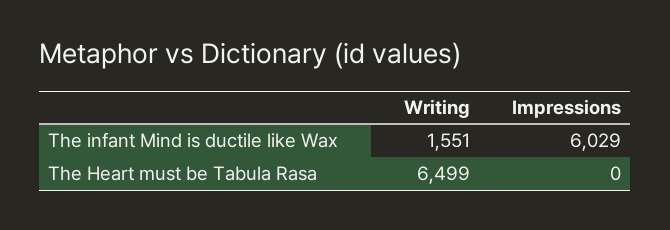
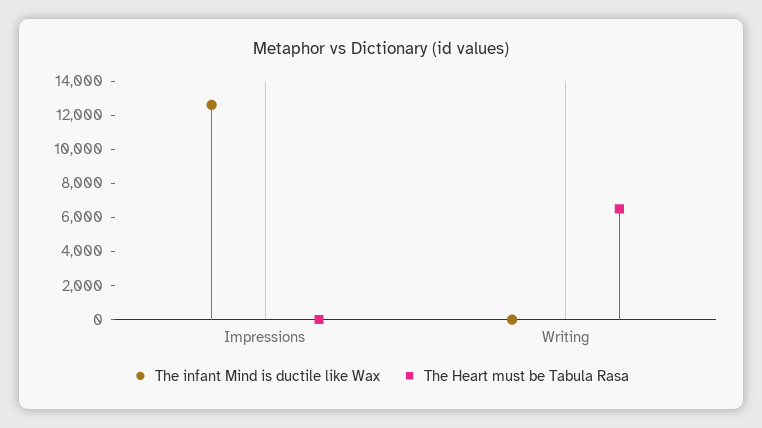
The infant Mind is ductile like Wax, Writing: 1551 -> 0
The infant Mind is ductile like Wax, Impressions: 6029 -> 12500

